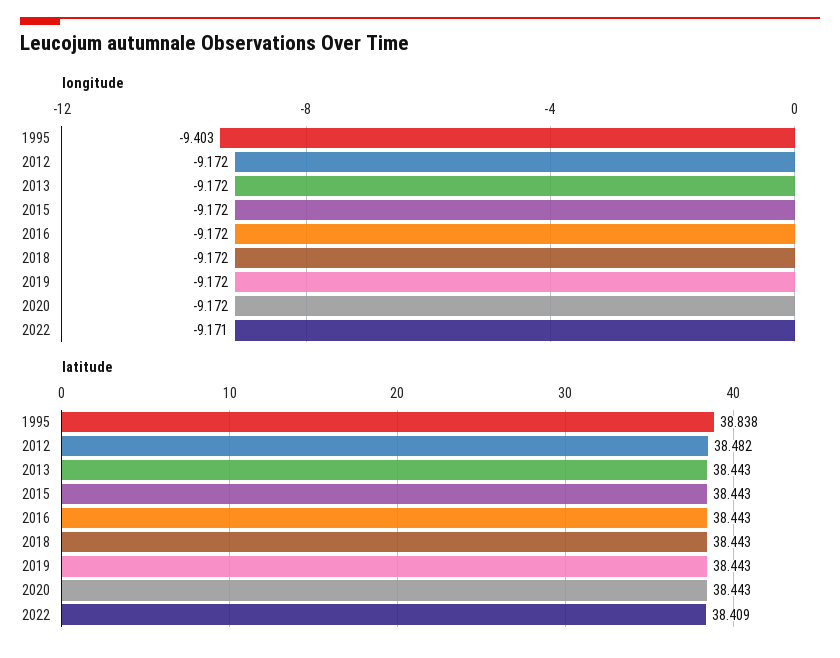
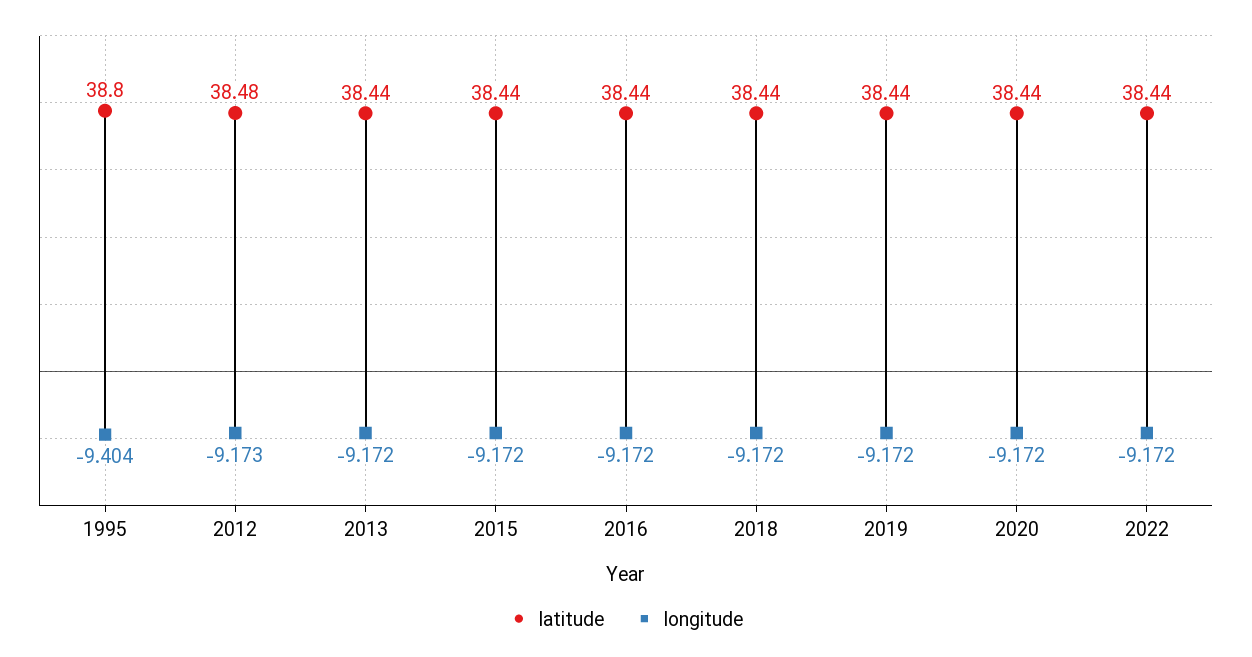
longitude, 1995: -9.403 -> -9.404
longitude, 2012: -9.172 -> -9.173
longitude, 2022: -9.171 -> -9.172
latitude, 1995: 38.838 -> 38.8
latitude, 2022: 38.409 -> 38.44

